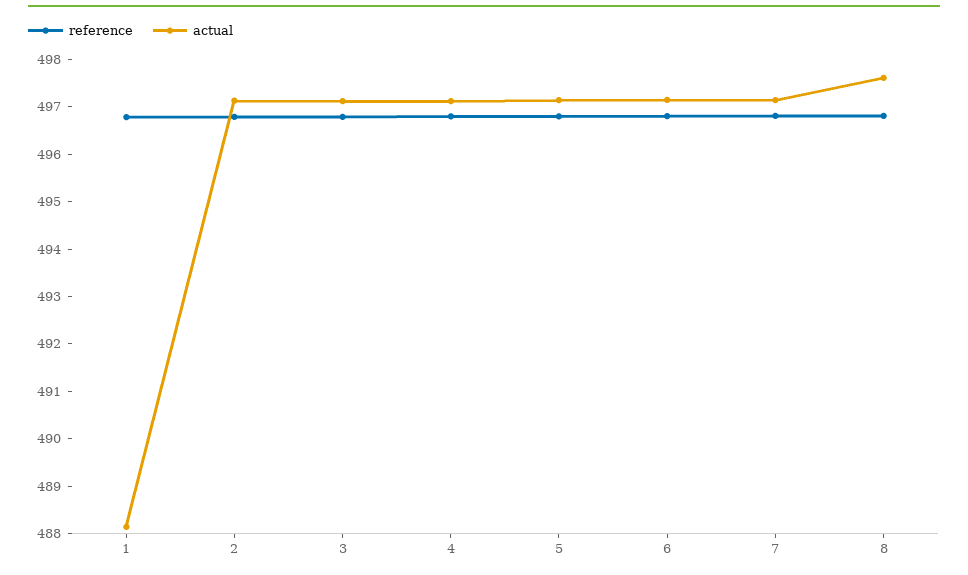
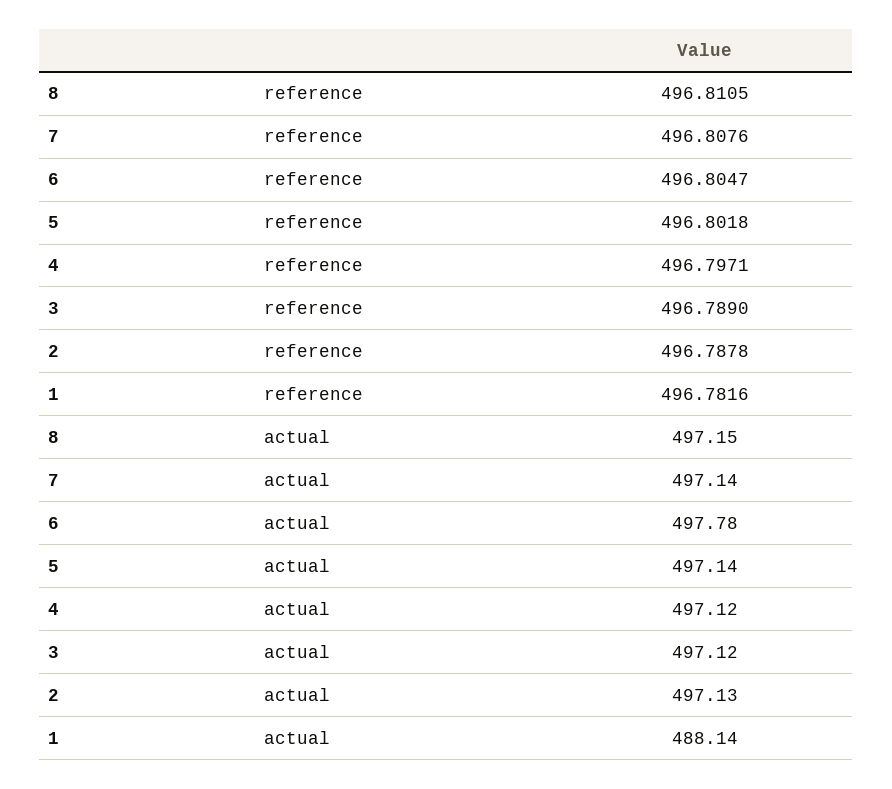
actual, 6: 497.2 -> 497.78
actual, 8: 497.6 -> 497.15

